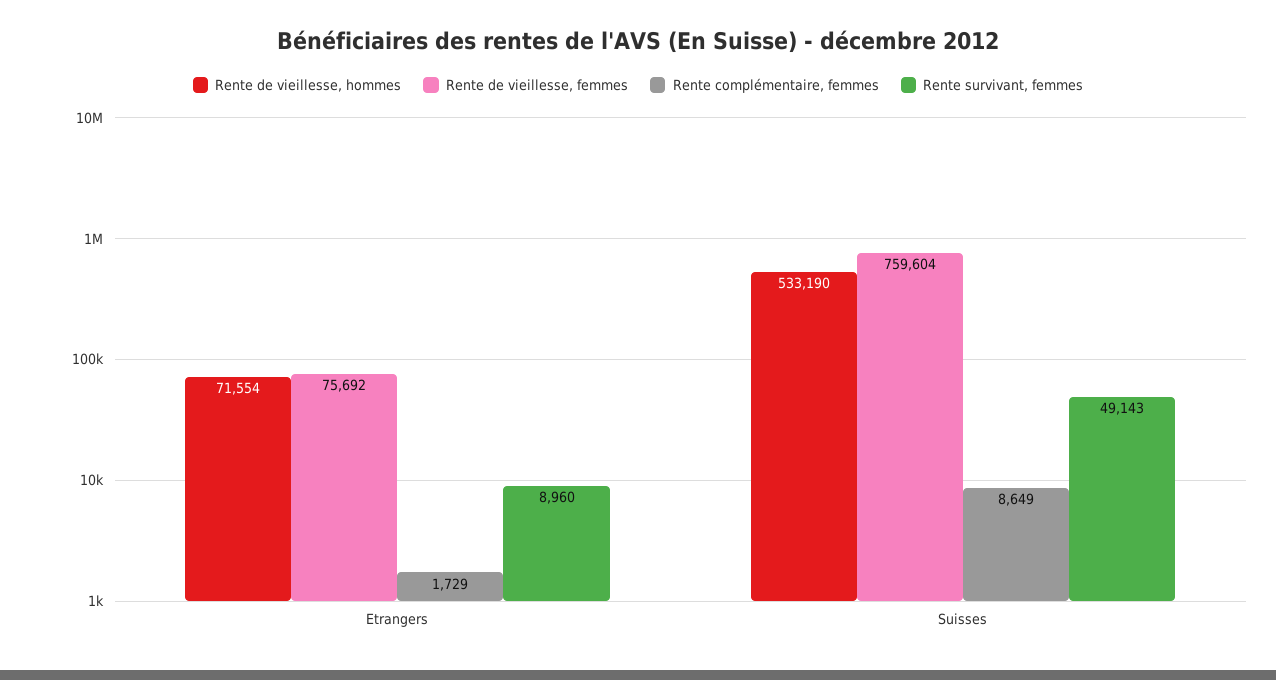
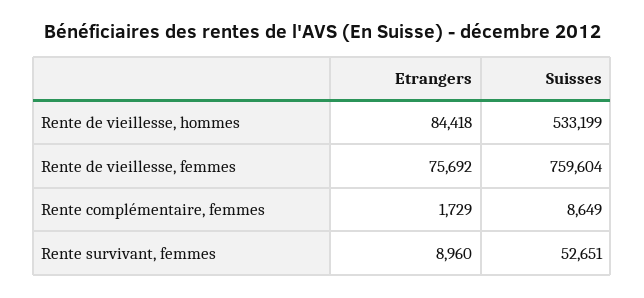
Rente de vieillesse, hommes, Etrangers: 71554 -> 84418
Rente de vieillesse, hommes, Suisses: 533190 -> 533199
Rente survivant, femmes, Suisses: 49143 -> 52651

